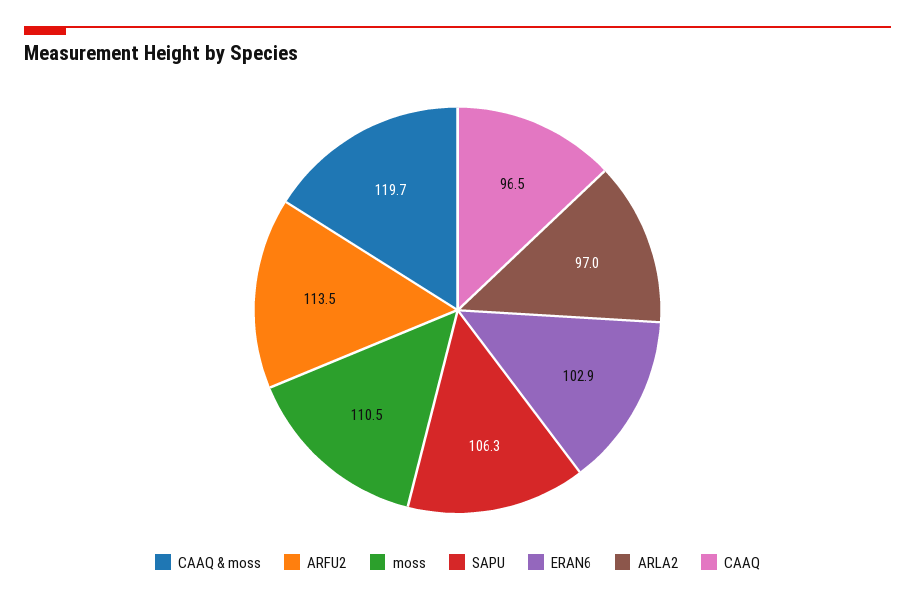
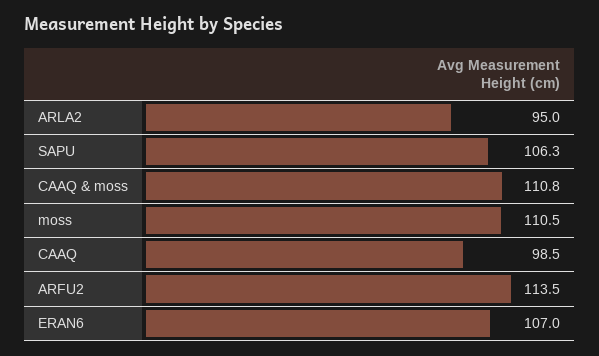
CAAQ & moss: 119.7 -> 110.8
ERAN6: 102.9 -> 107
ARLA2: 97 -> 95
CAAQ: 96.5 -> 98.5

